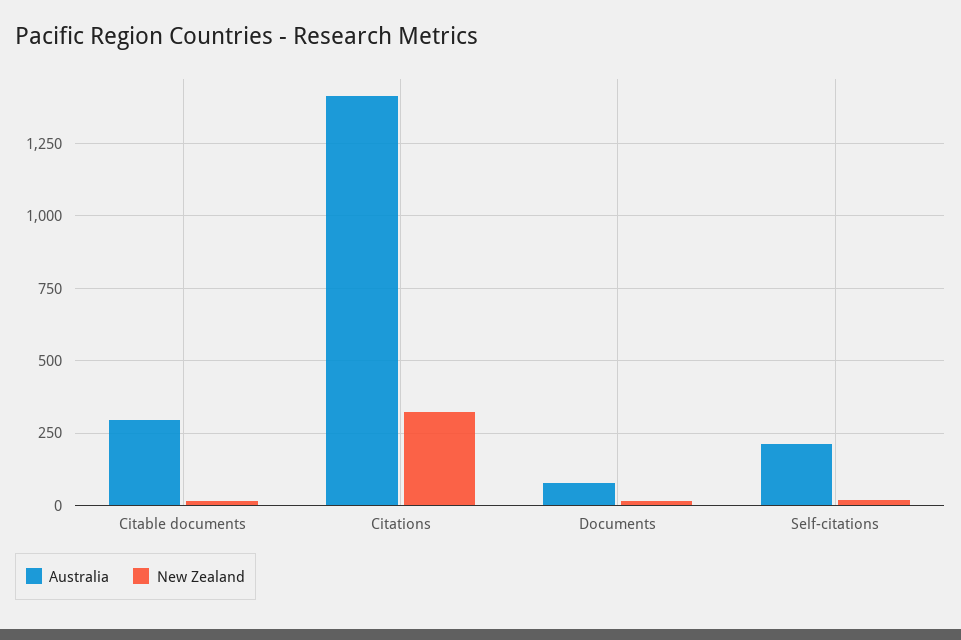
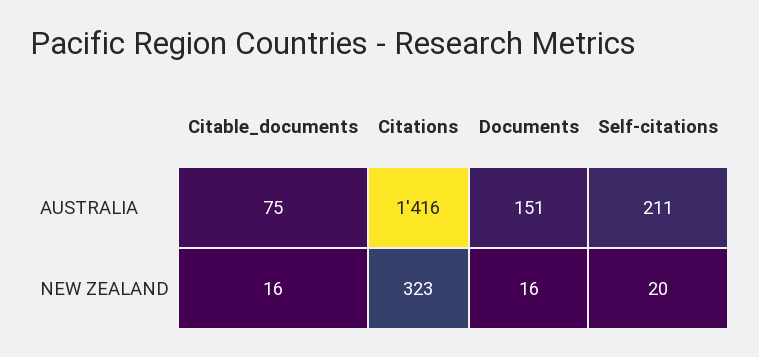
Australia, Citable documents: 300 -> 75
Australia, Documents: 75 -> 151

